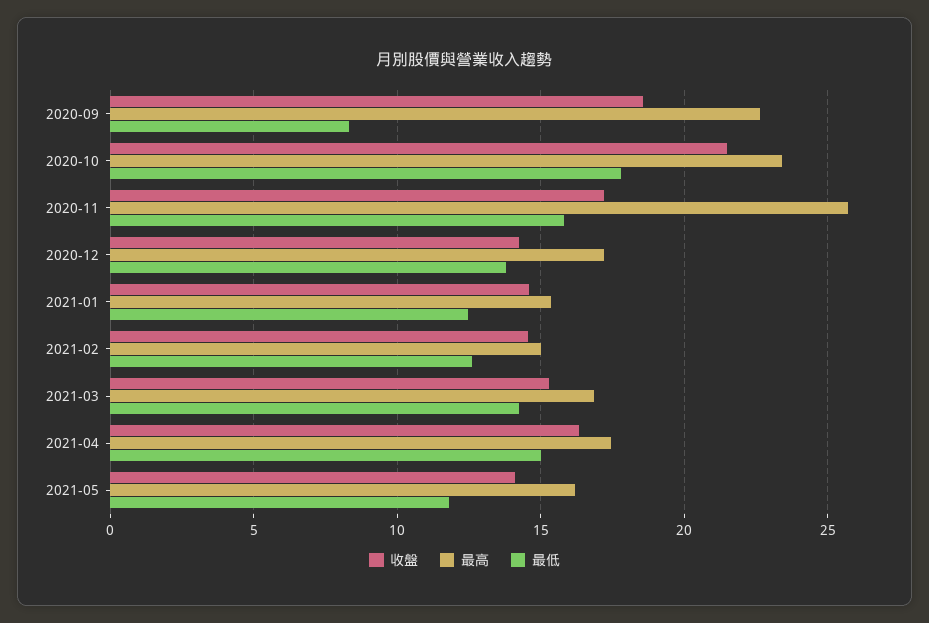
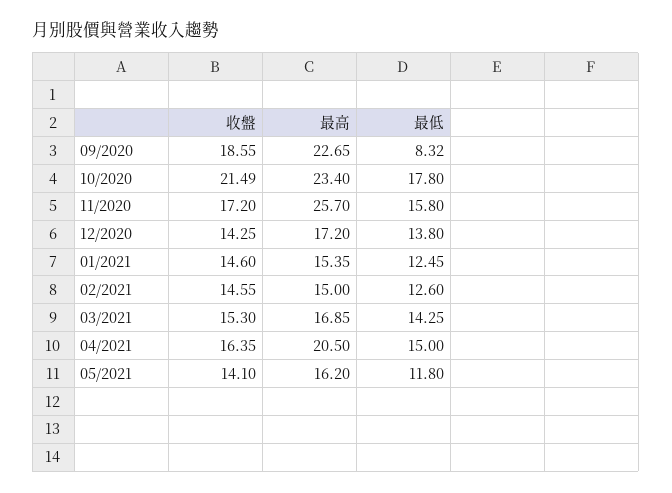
最高, 2021-04: 17.5 -> 20.5

